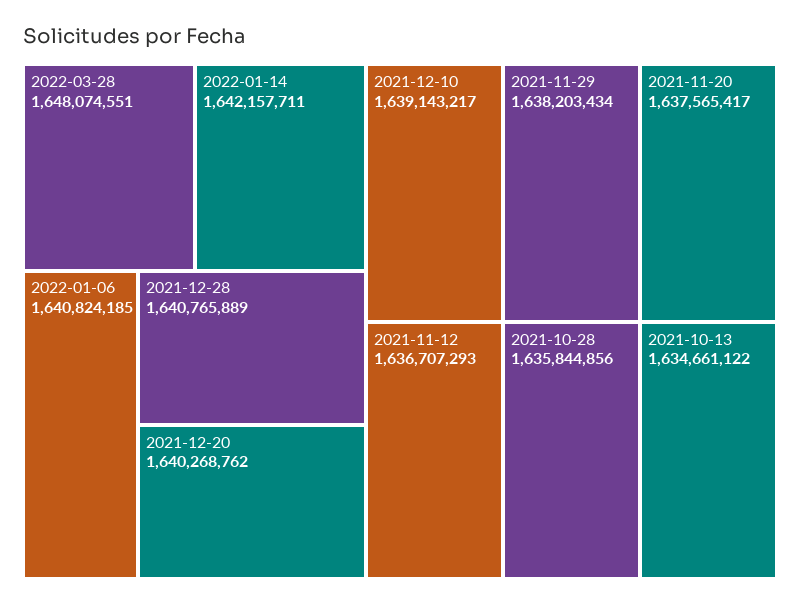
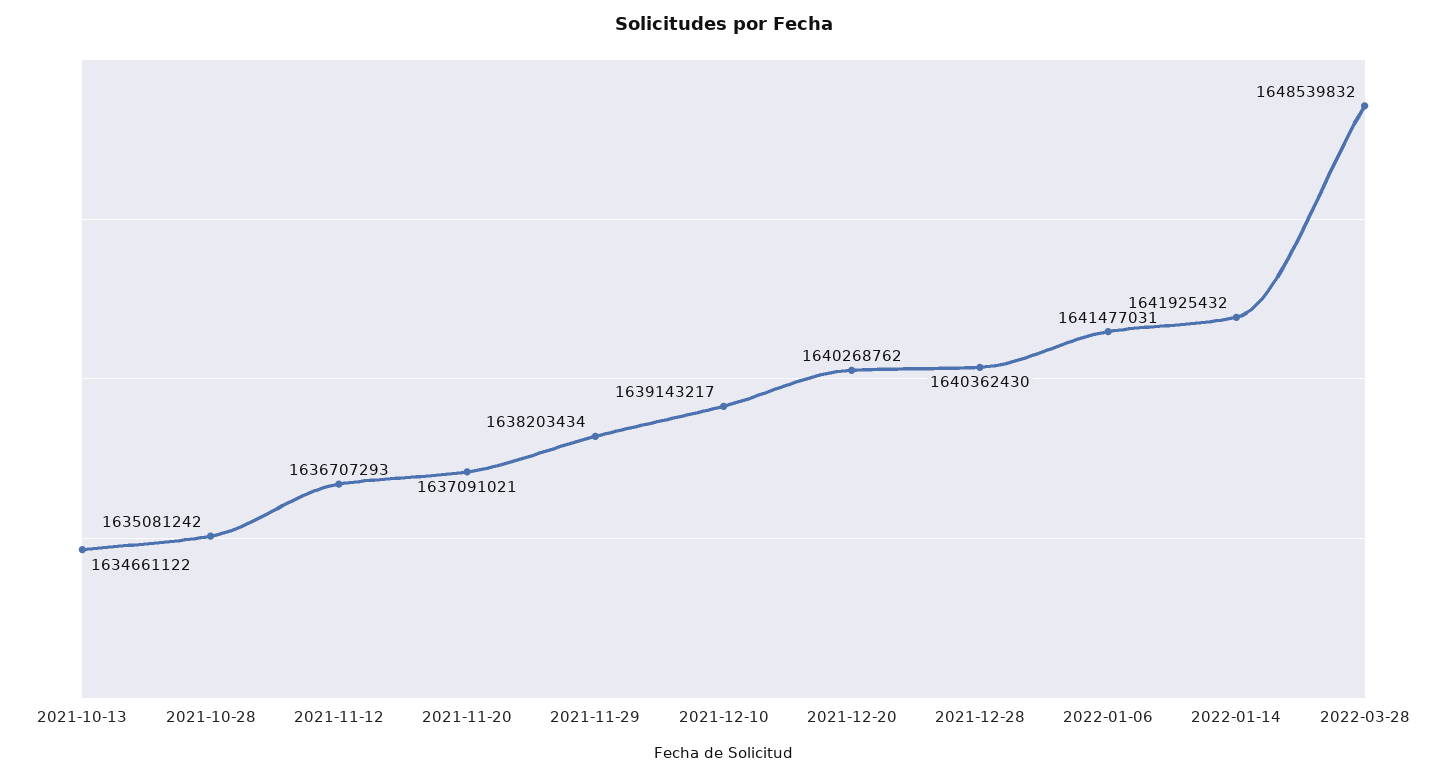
2022-03-28: 1648074551 -> 1648539832
2022-01-14: 1642157711 -> 1641925432
2022-01-06: 1640824185 -> 1641477031
2021-12-28: 1640765889 -> 1640362430
2021-11-20: 1637565417 -> 1637091021
2021-10-28: 1635844856 -> 1635081242

